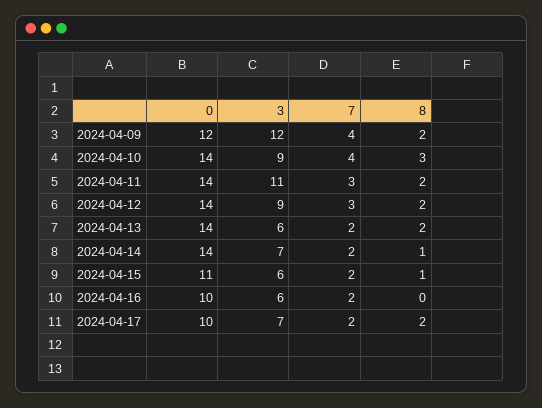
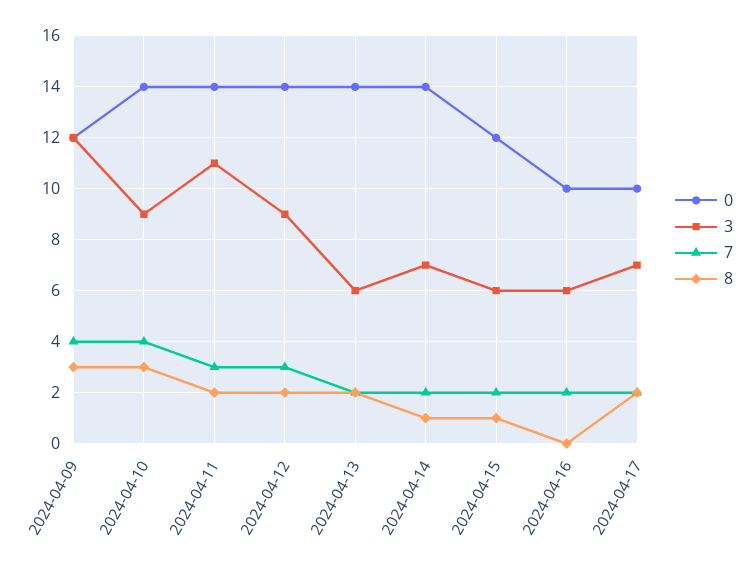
8, 2024-04-09: 2 -> 3
0, 2024-04-15: 11 -> 12

